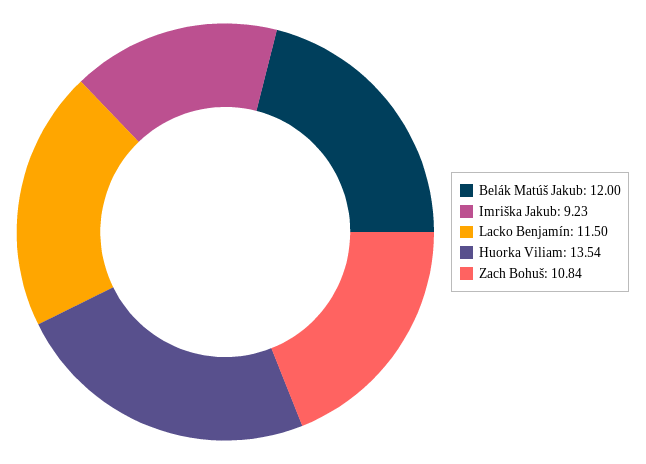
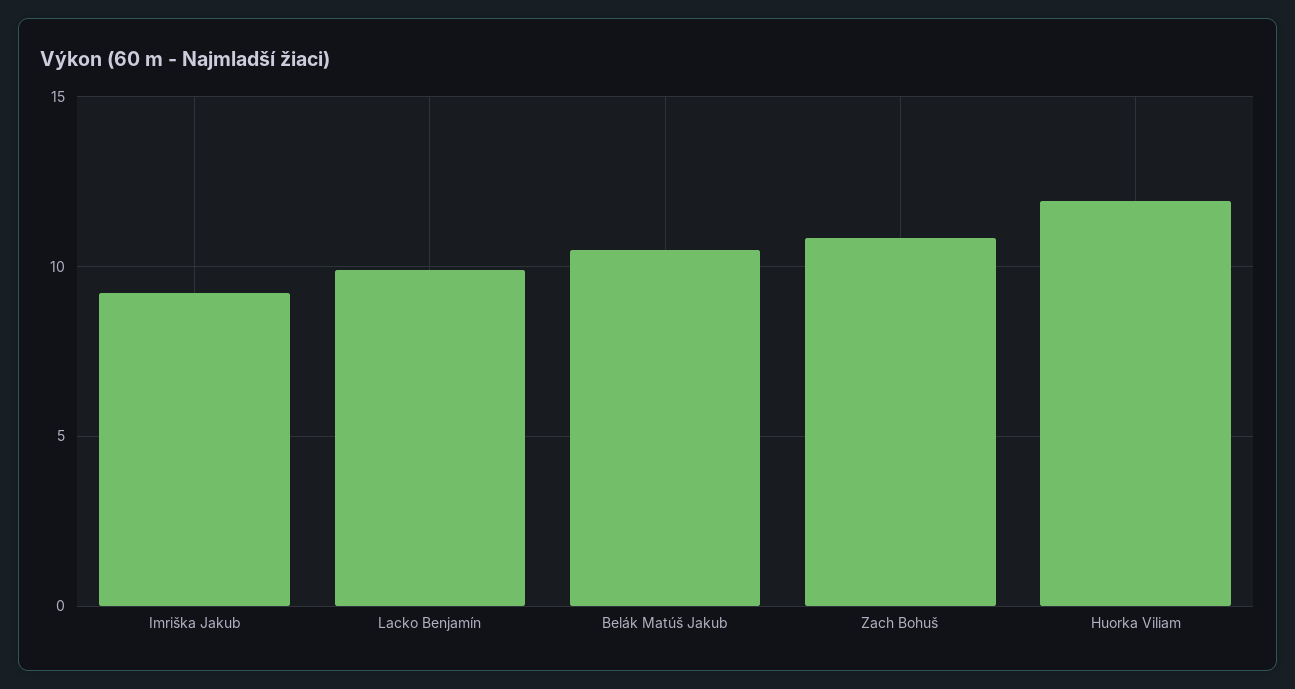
Belák Matúš Jakub: 12 -> 10.5
Lacko Benjamín: 11.5 -> 10
Huorka Viliam: 13.54 -> 12

